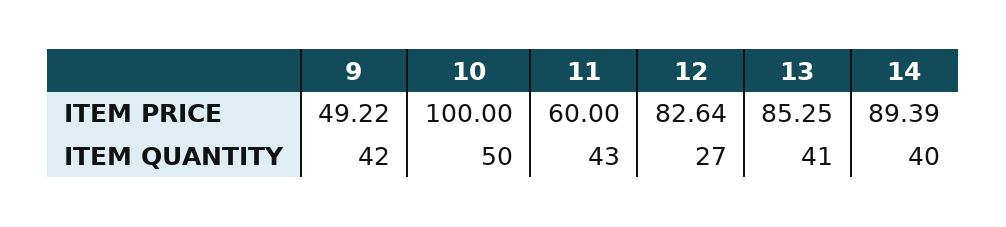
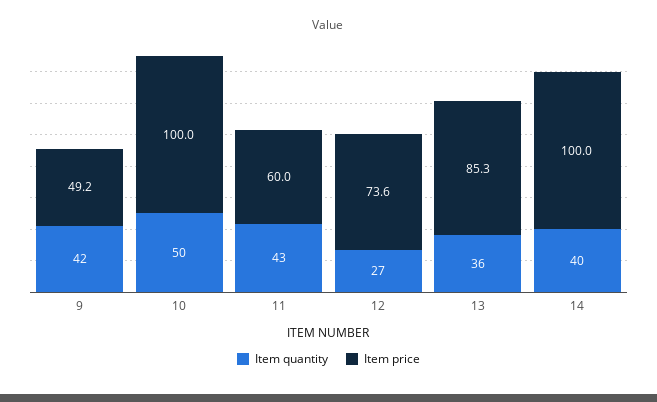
ITEM PRICE, 12: 82.64 -> 73.6
ITEM PRICE, 14: 89.39 -> 100
ITEM QUANTITY, 13: 41 -> 36

